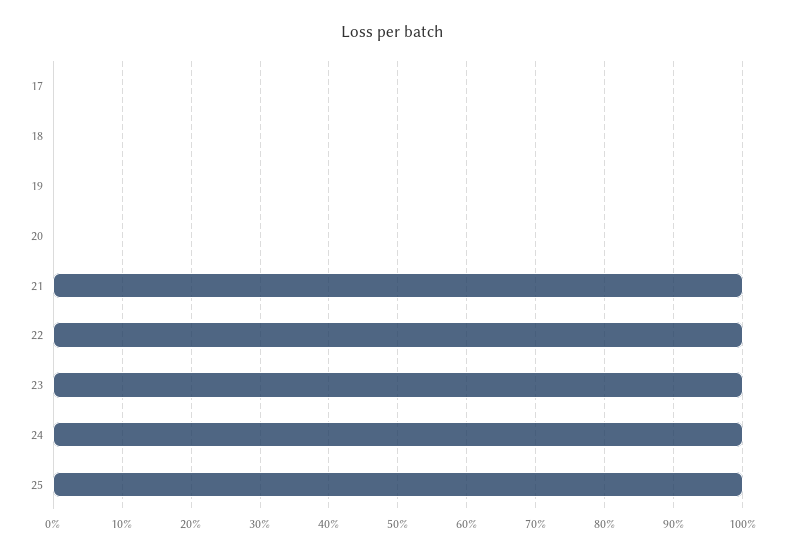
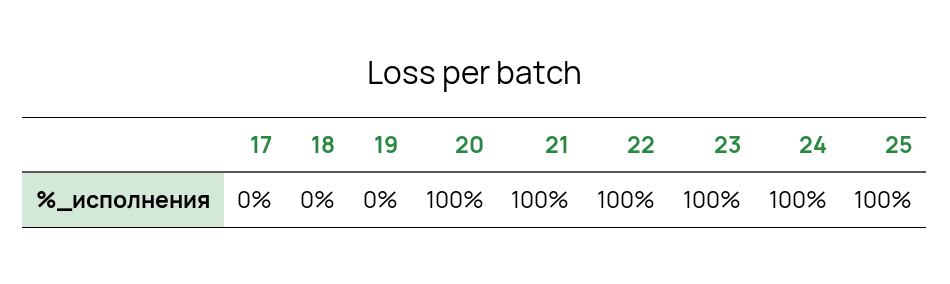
20: 0 -> 100

